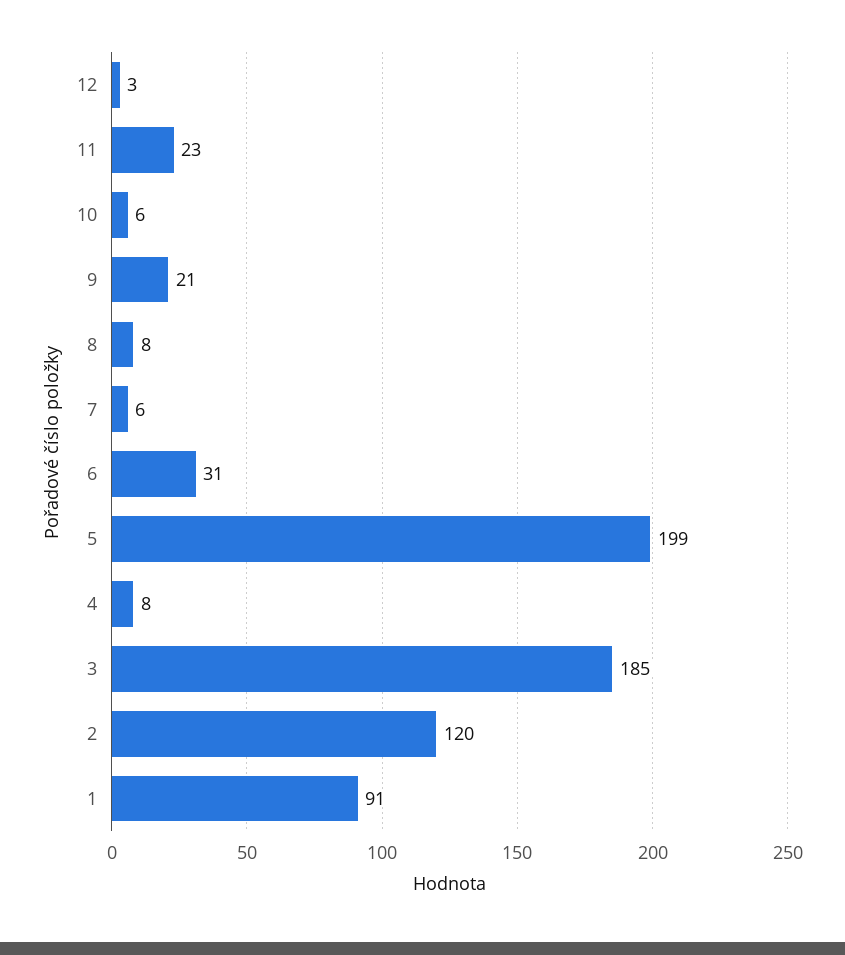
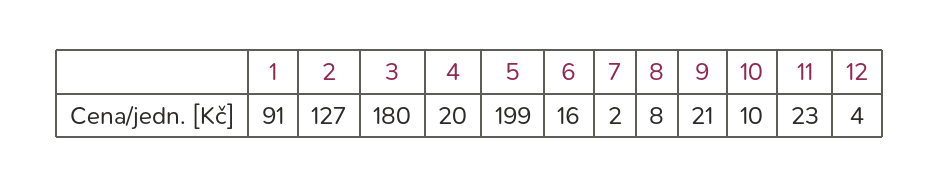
12: 3 -> 4
10: 6 -> 10
7: 6 -> 2
6: 31 -> 16
4: 8 -> 20
3: 185 -> 180
2: 120 -> 127

